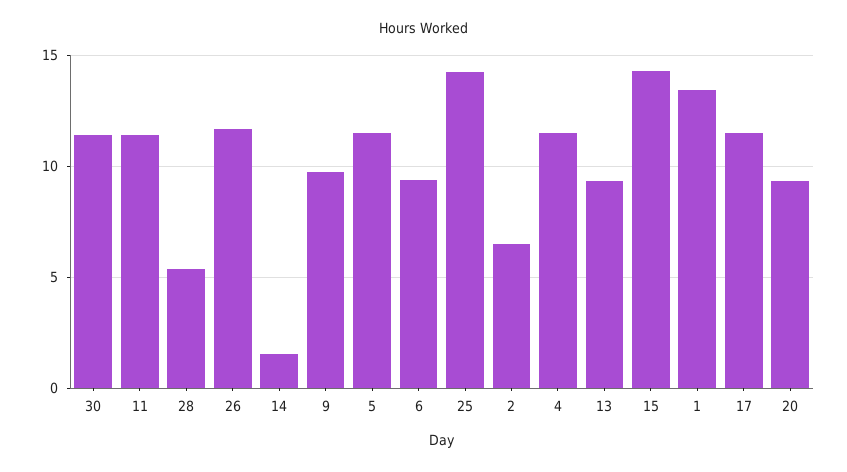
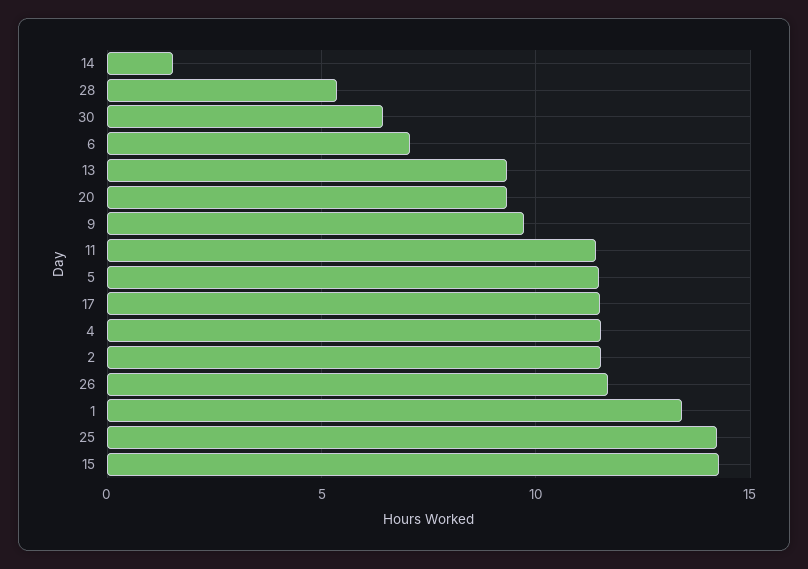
30: 11.5 -> 6.5
6: 9.5 -> 7
2: 6.5 -> 11.5

